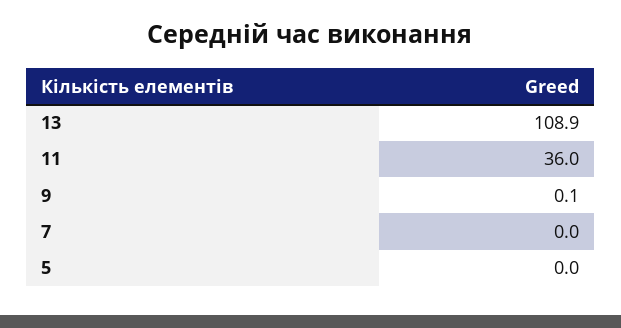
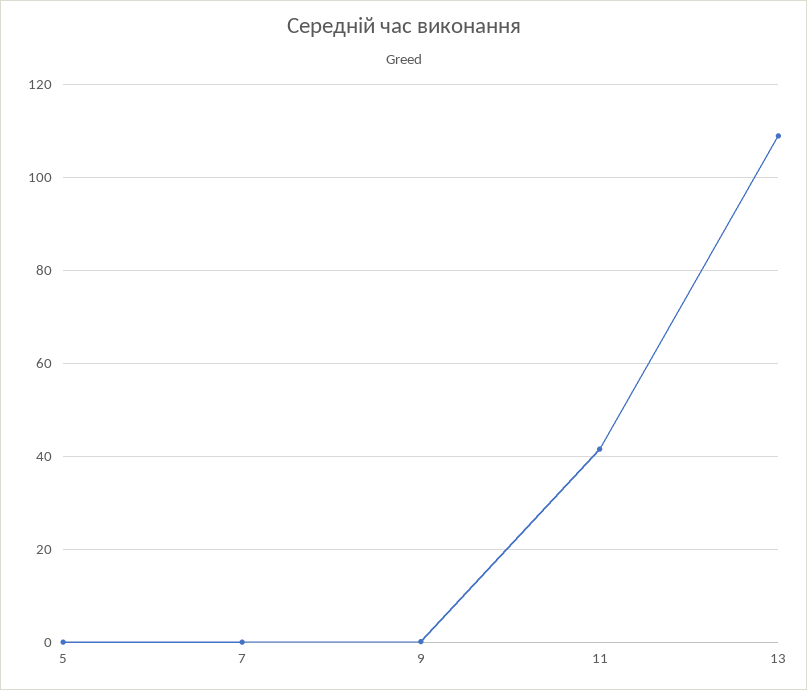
11: 36 -> 42

